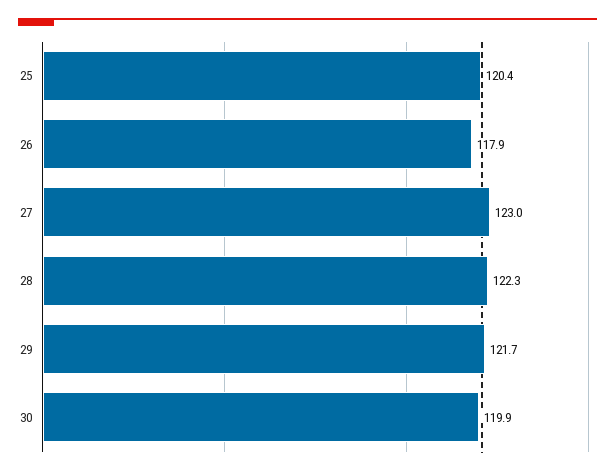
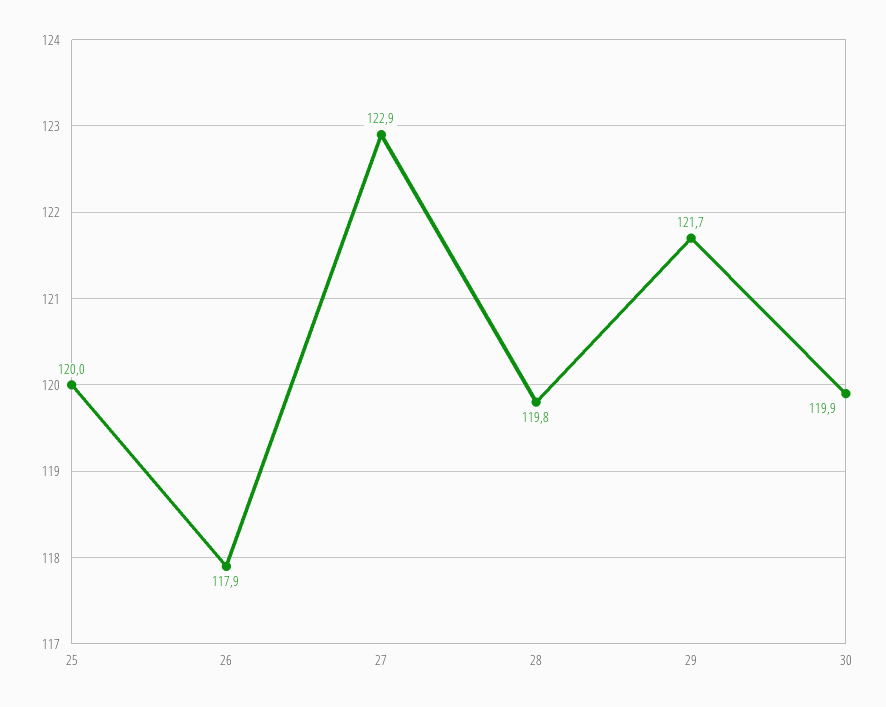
25: 120.4 -> 120
27: 123 -> 122.9
28: 122.3 -> 119.8

